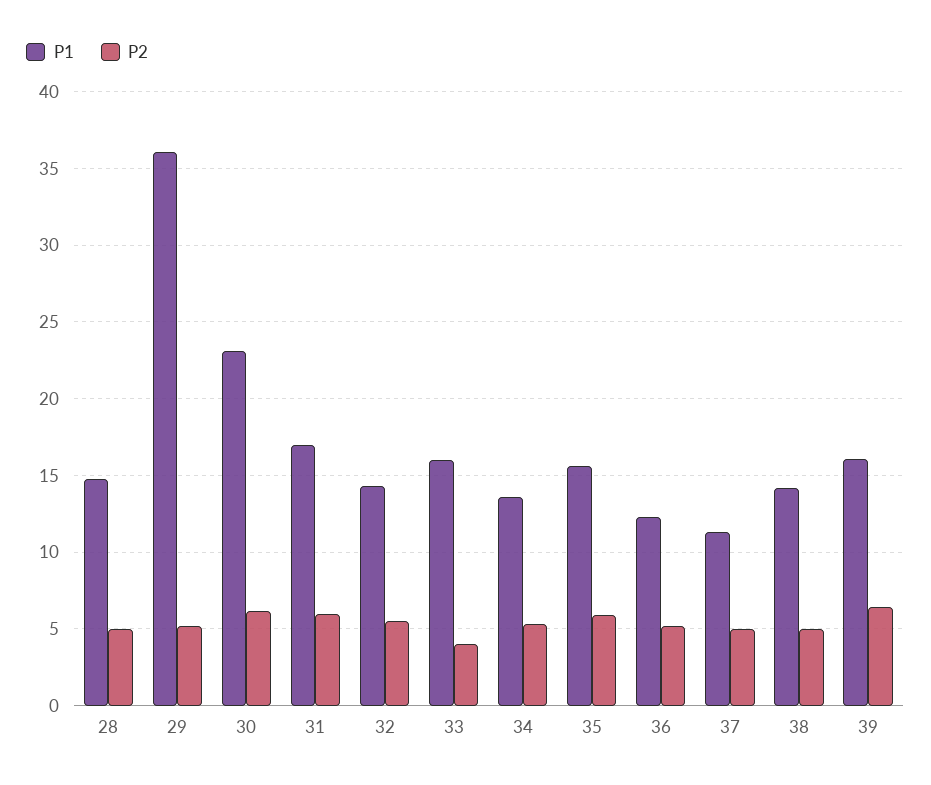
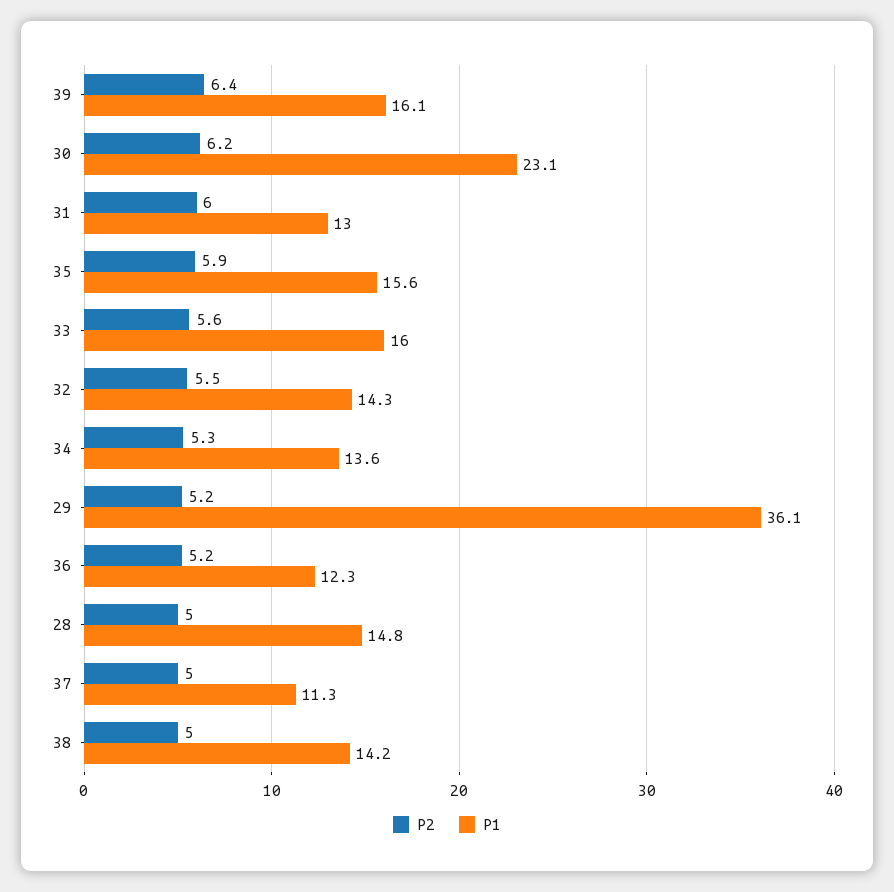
P1, 31: 17 -> 13
P2, 33: 4 -> 5.6

